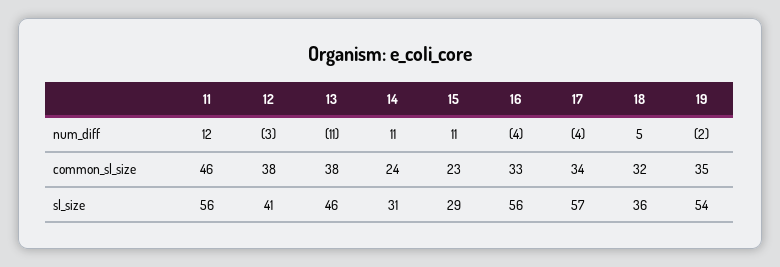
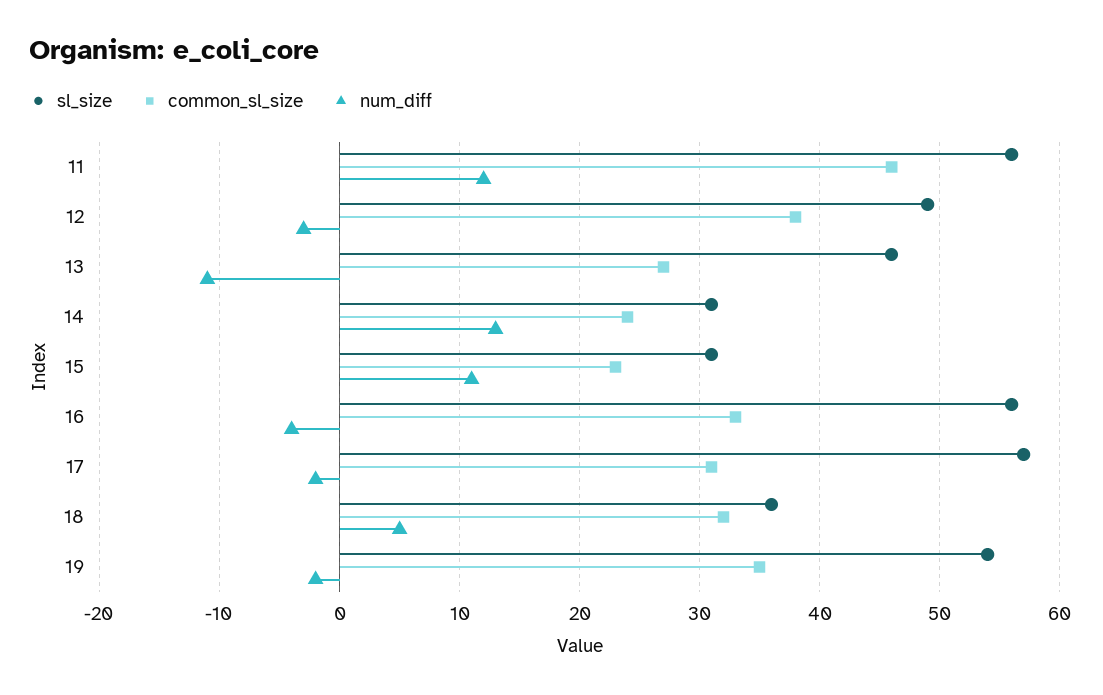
num_diff, 14: 11 -> 13
num_diff, 17: -4 -> -2
common_sl_size, 13: 38 -> 27
common_sl_size, 17: 34 -> 31
sl_size, 12: 41 -> 49
sl_size, 15: 29 -> 31

